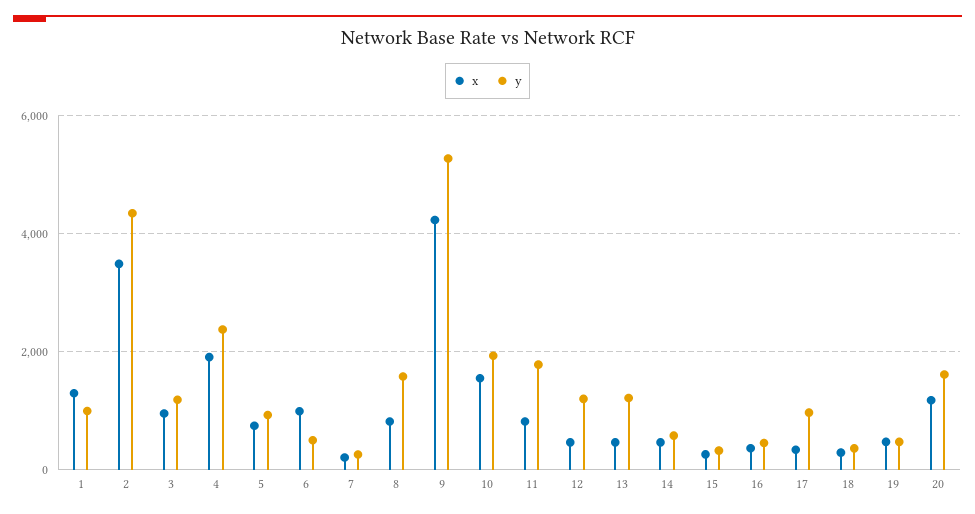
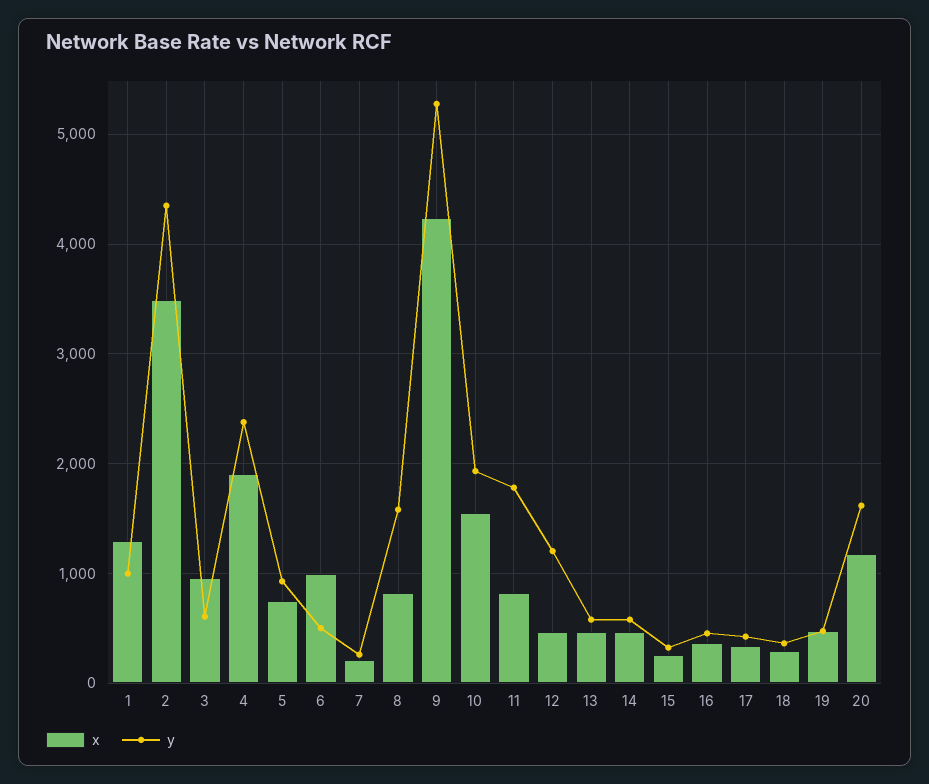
y, 3: 1200 -> 600
y, 13: 1200 -> 600
y, 17: 1000 -> 400

